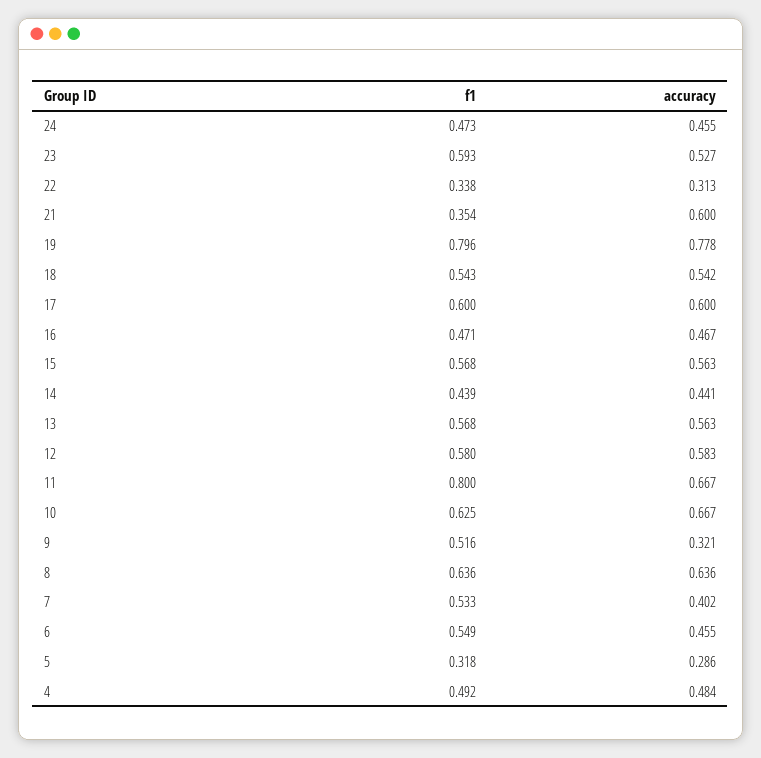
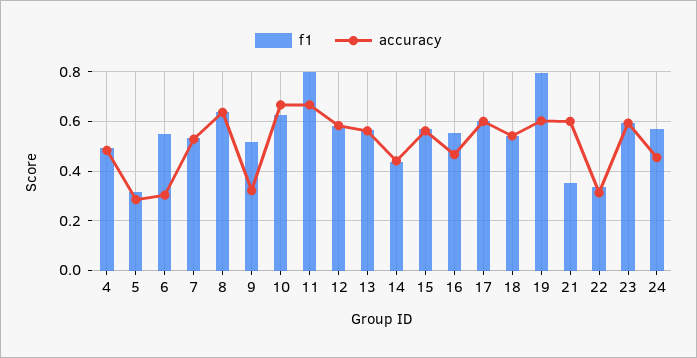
f1, 24: 0.473 -> 0.575
accuracy, 23: 0.527 -> 0.6
accuracy, 19: 0.778 -> 0.6
f1, 16: 0.471 -> 0.55
accuracy, 7: 0.402 -> 0.525
accuracy, 6: 0.455 -> 0.3

